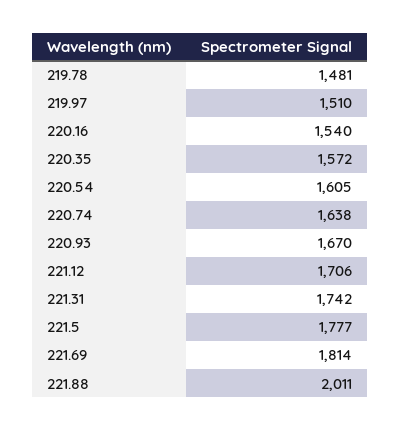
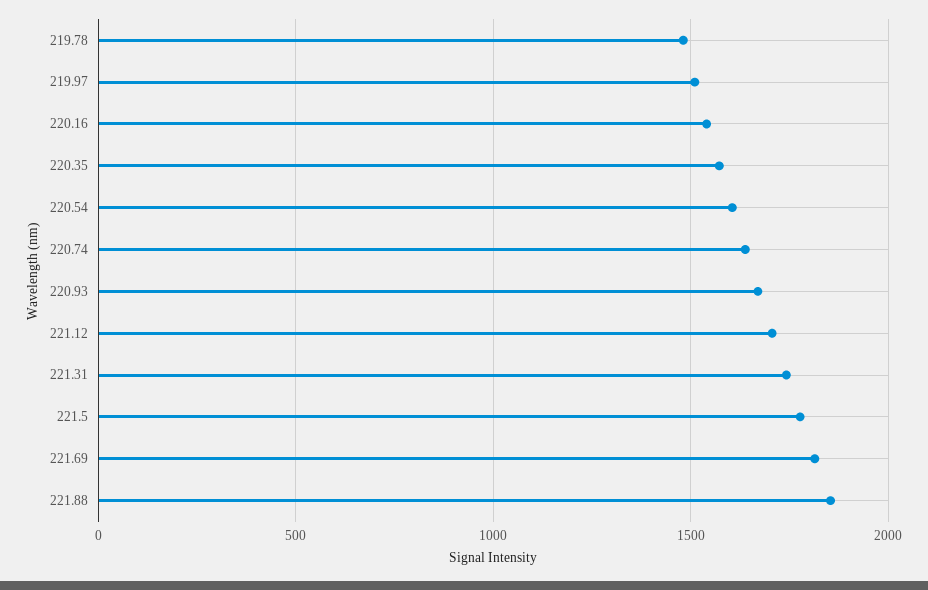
221.88: 2011 -> 1850

